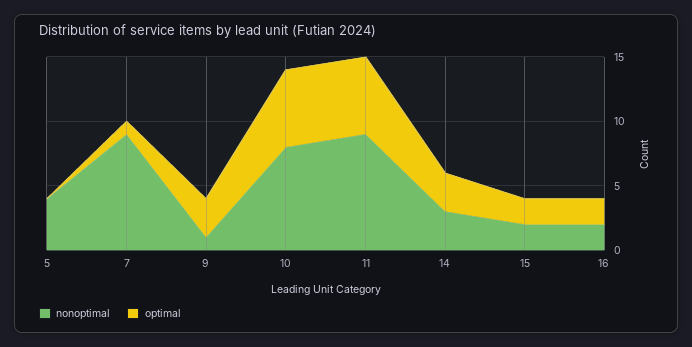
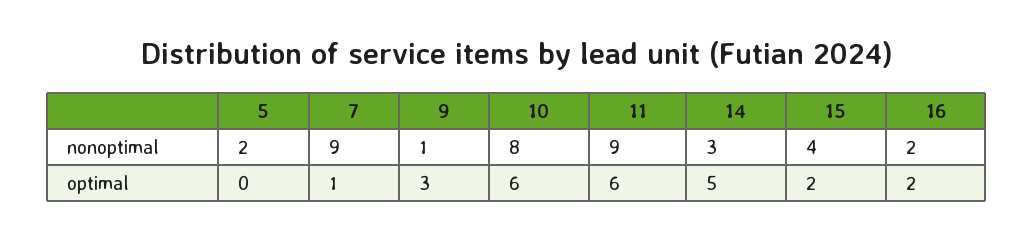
nonoptimal, 5: 4 -> 2
optimal, 14: 3 -> 5
nonoptimal, 15: 2 -> 4

